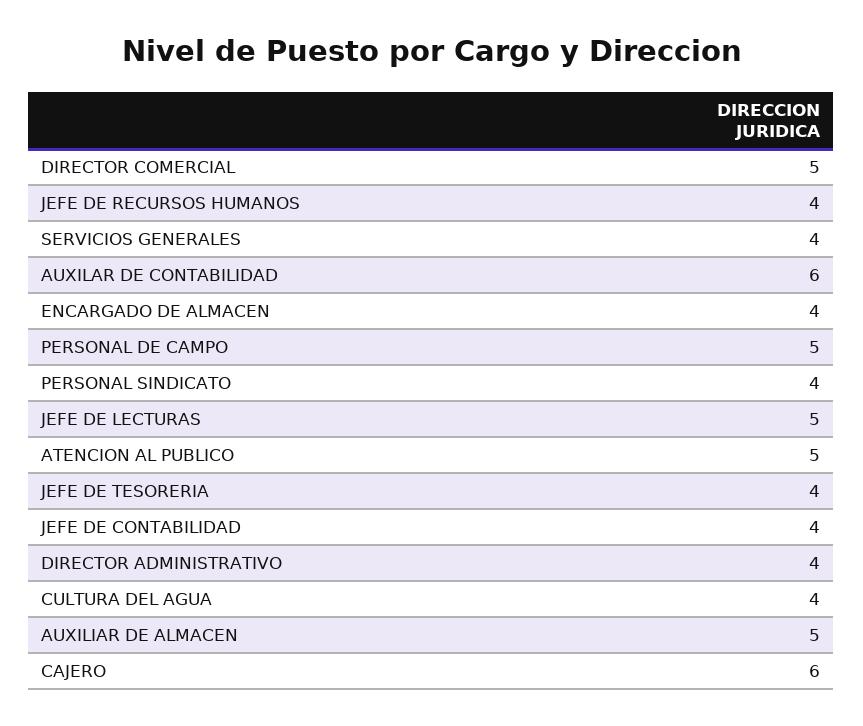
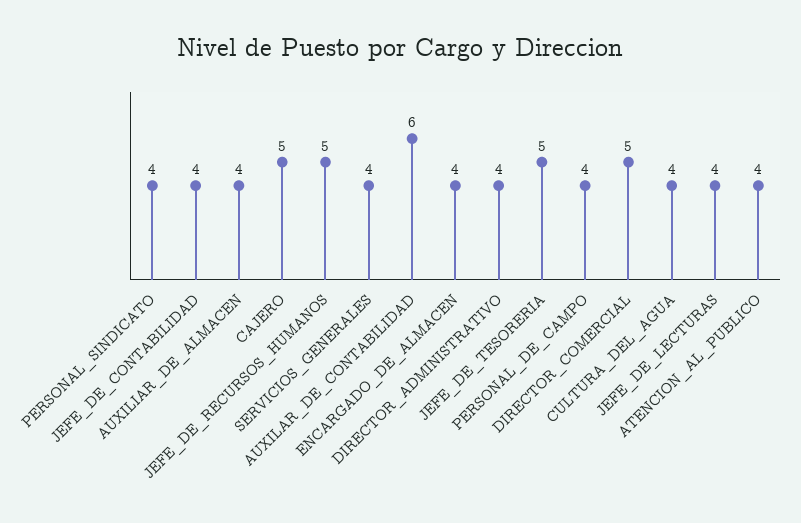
JEFE DE RECURSOS HUMANOS: 4 -> 5
PERSONAL DE CAMPO: 5 -> 4
JEFE DE LECTURAS: 5 -> 4
ATENCION AL PUBLICO: 5 -> 4
JEFE DE TESORERIA: 4 -> 5
AUXILIAR DE ALMACEN: 5 -> 4
CAJERO: 6 -> 5

